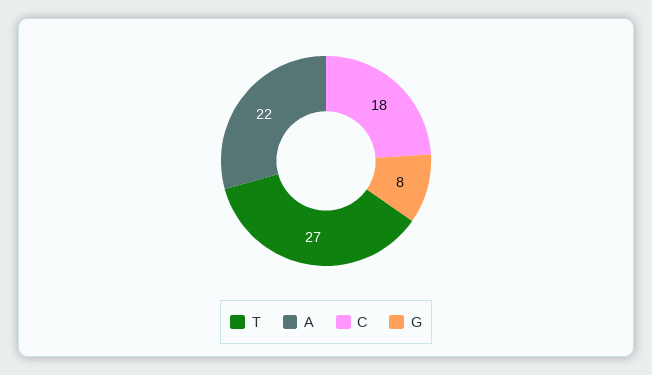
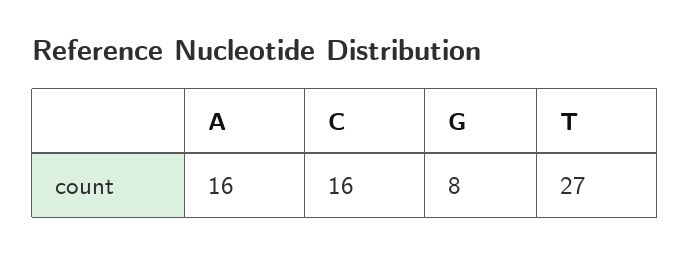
A: 22 -> 16
C: 18 -> 16

